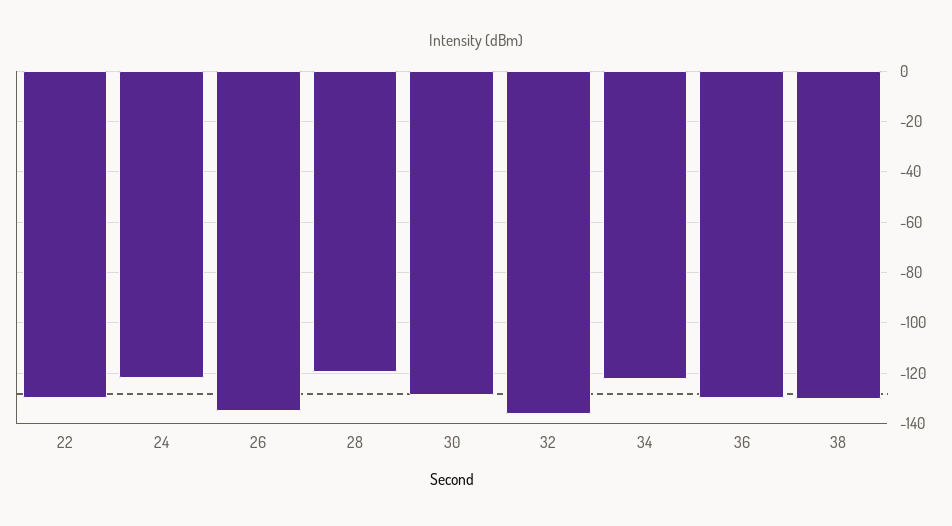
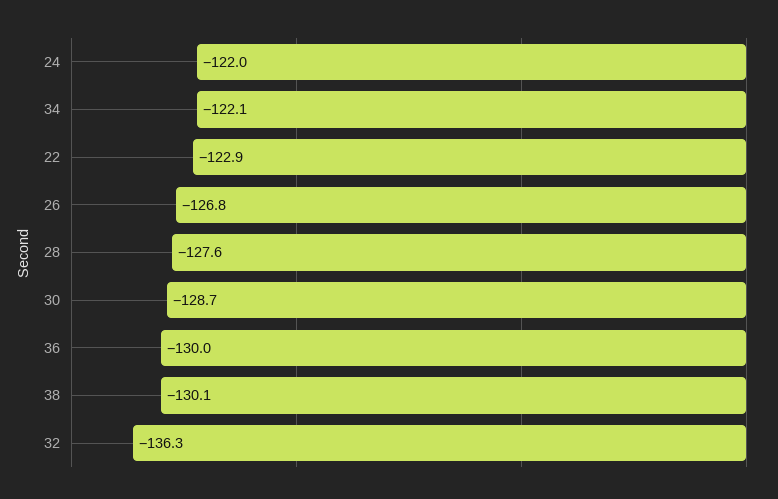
22: -130 -> -122.9
26: -135 -> -126.8
28: -120 -> -127.6

